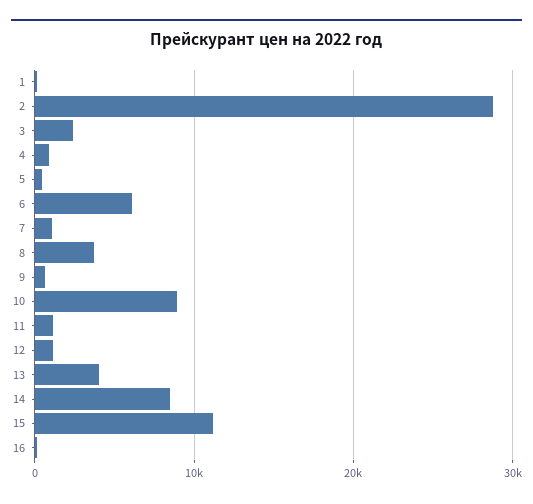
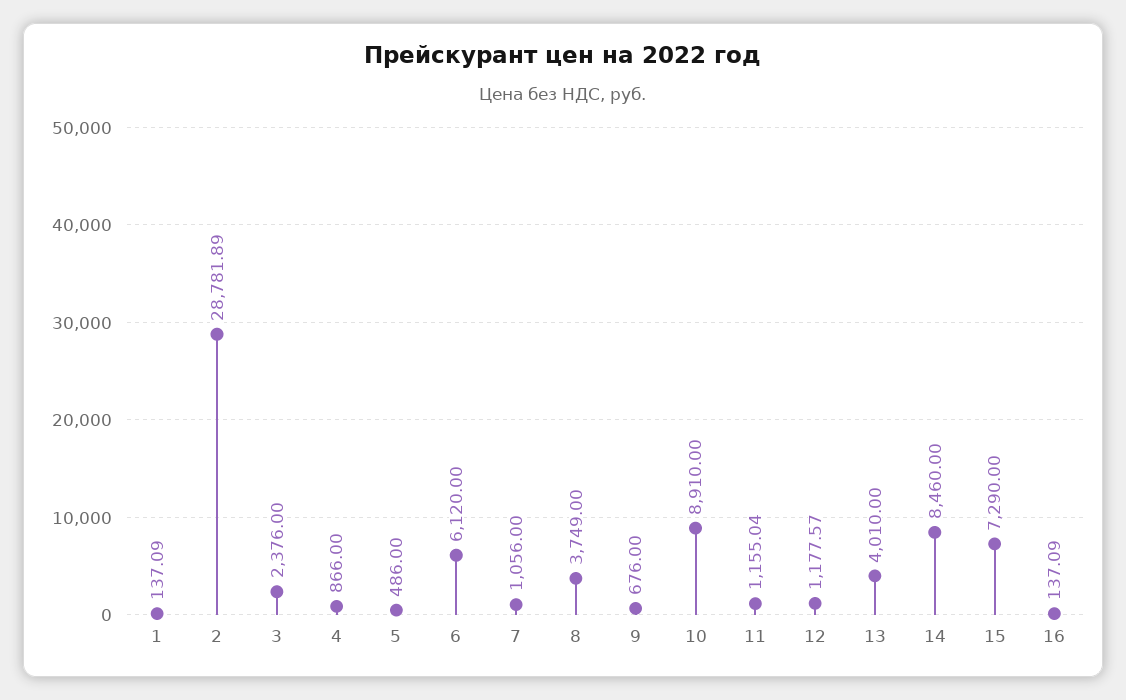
15: 11000 -> 7290

